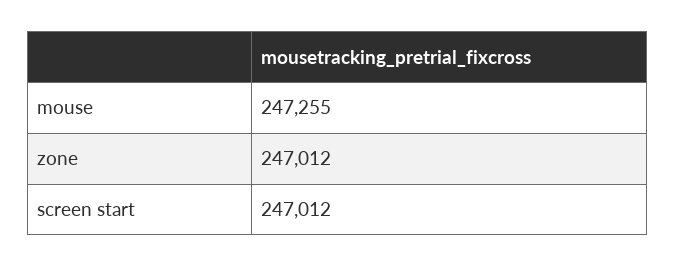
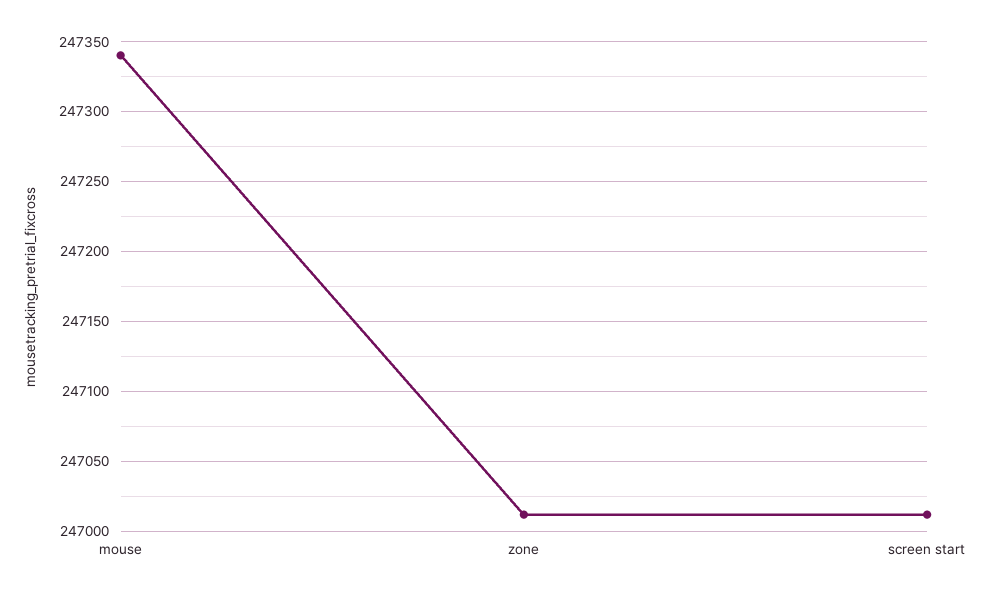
mouse: 247255 -> 247340

